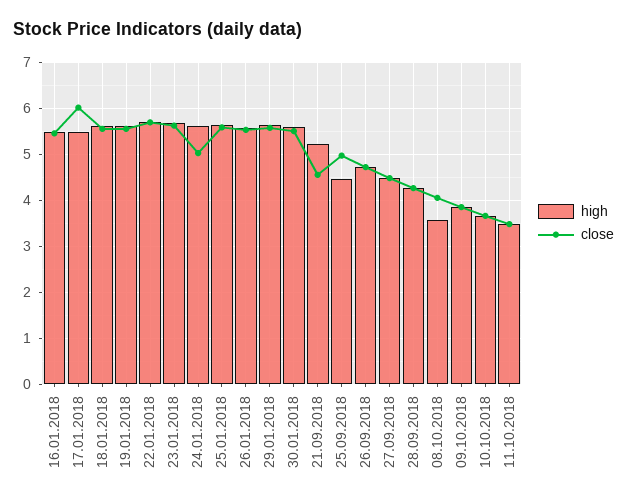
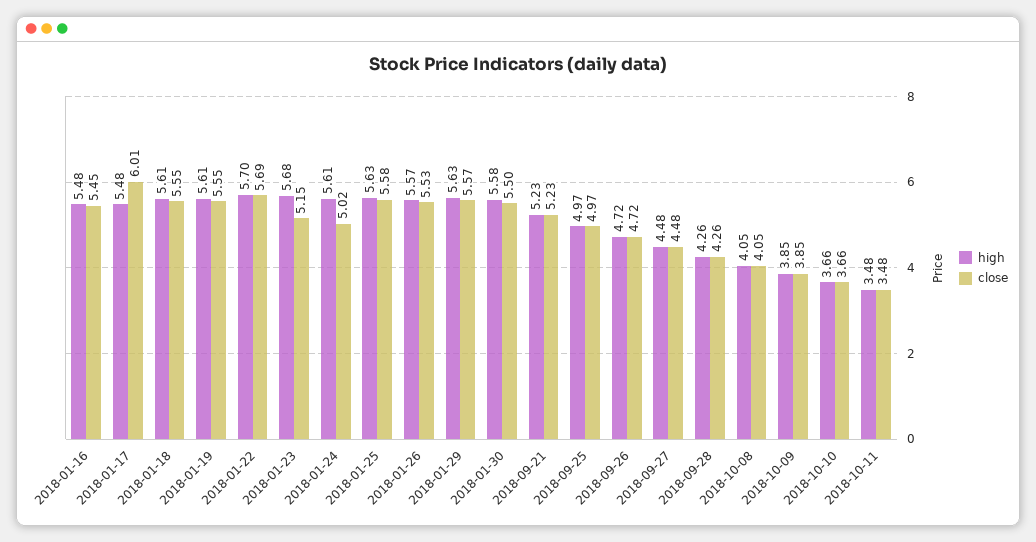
close, 23.01.2018: 5.6 -> 5.15
close, 21.09.2018: 4.6 -> 5.23
high, 25.09.2018: 4.4 -> 4.97
high, 08.10.2018: 3.6 -> 4.05

